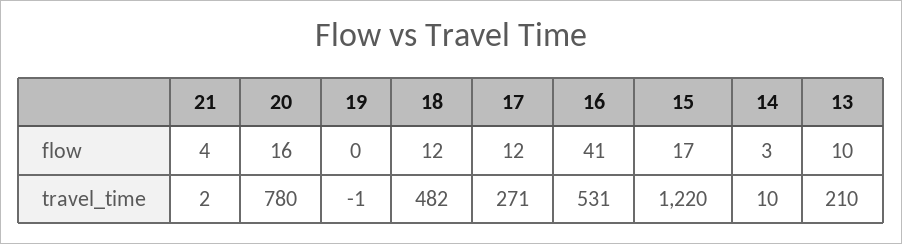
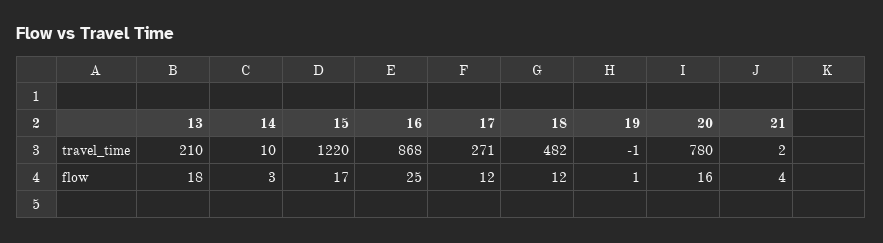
19, flow: 0 -> 1
16, flow: 41 -> 25
13, flow: 10 -> 18
16, travel_time: 531 -> 868

